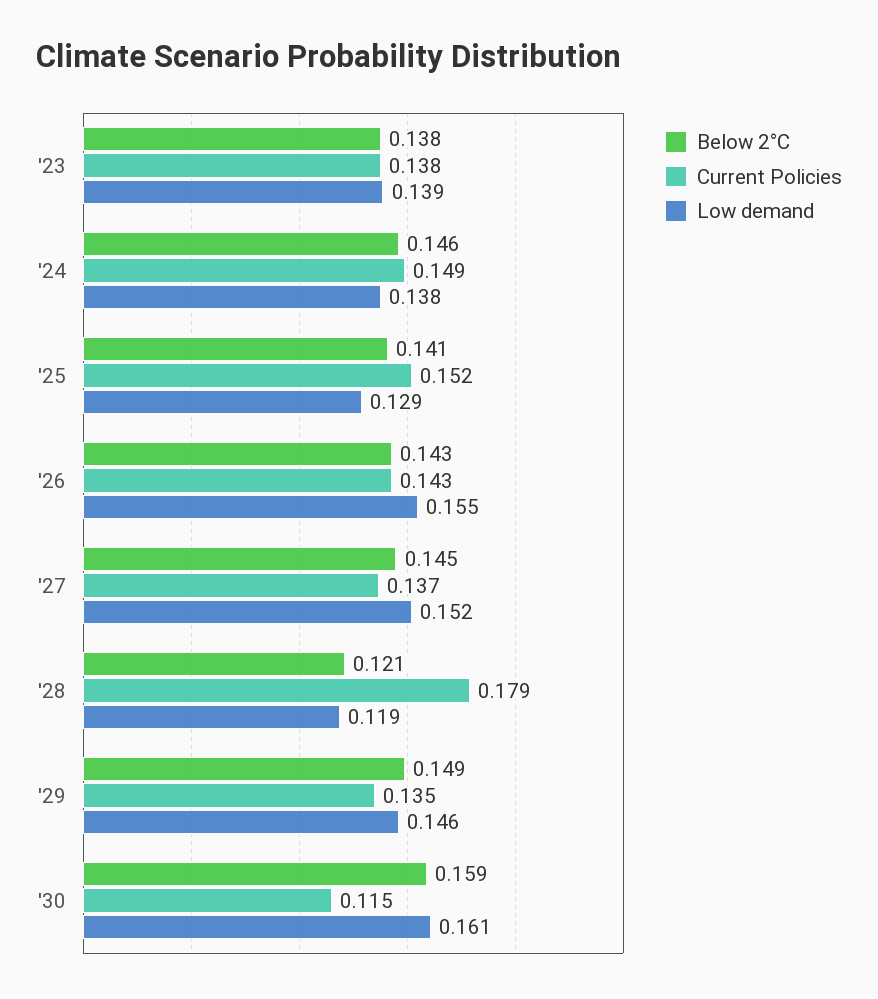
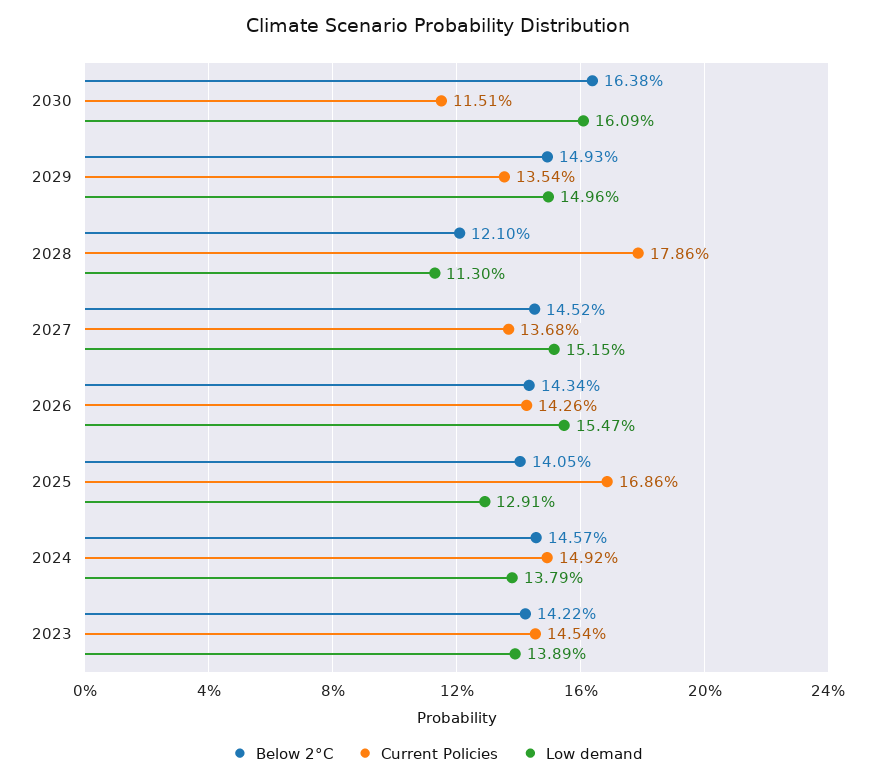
Below 2°C, '23: 0.138 -> 0.1422
Current Policies, '23: 0.138 -> 0.1454
Current Policies, '25: 0.152 -> 0.1686
Low demand, '28: 0.119 -> 0.113
Low demand, '29: 0.146 -> 0.1496
Below 2°C, '30: 0.159 -> 0.1638

